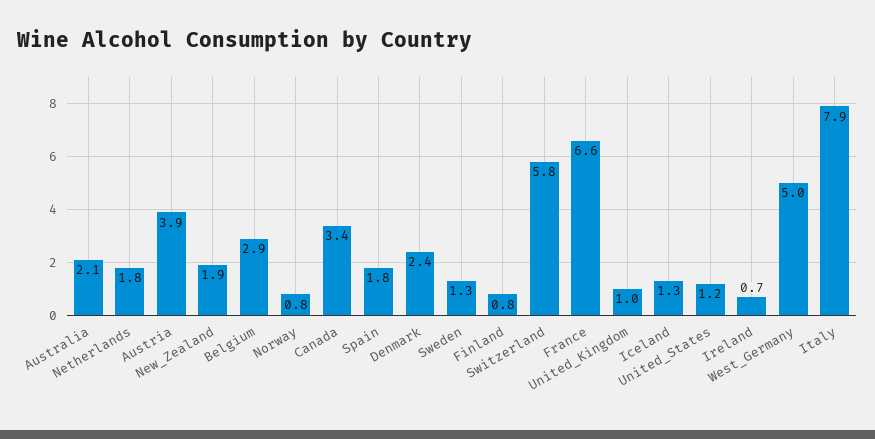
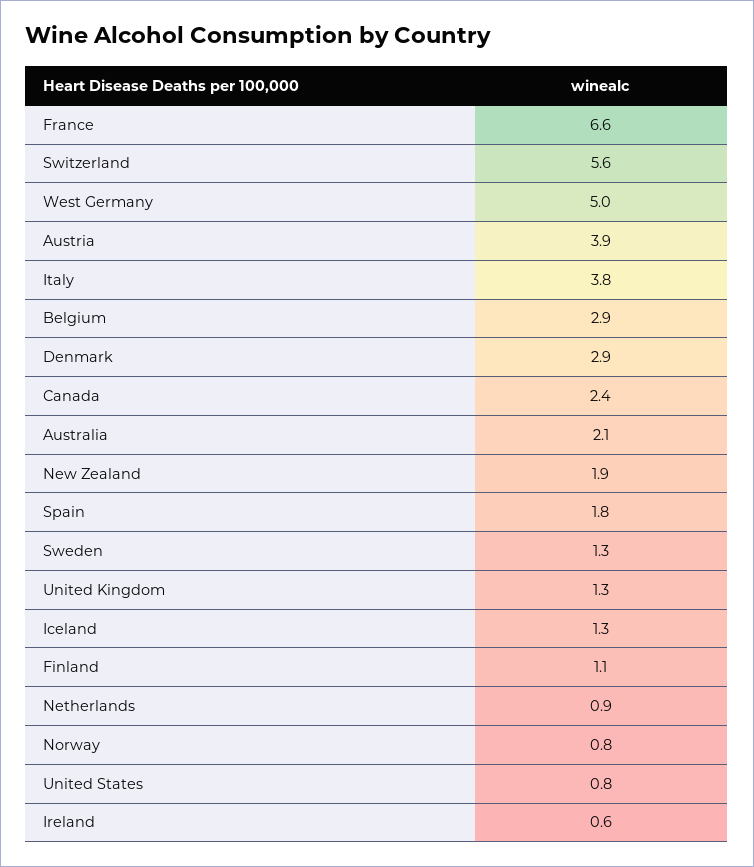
Netherlands: 1.8 -> 0.9
Canada: 3.4 -> 2.4
Denmark: 2.4 -> 2.9
Finland: 0.8 -> 1.1
Switzerland: 5.8 -> 5.6
United_Kingdom: 1 -> 1.3
United_States: 1.2 -> 0.8
Ireland: 0.7 -> 0.6
Italy: 7.9 -> 3.8

